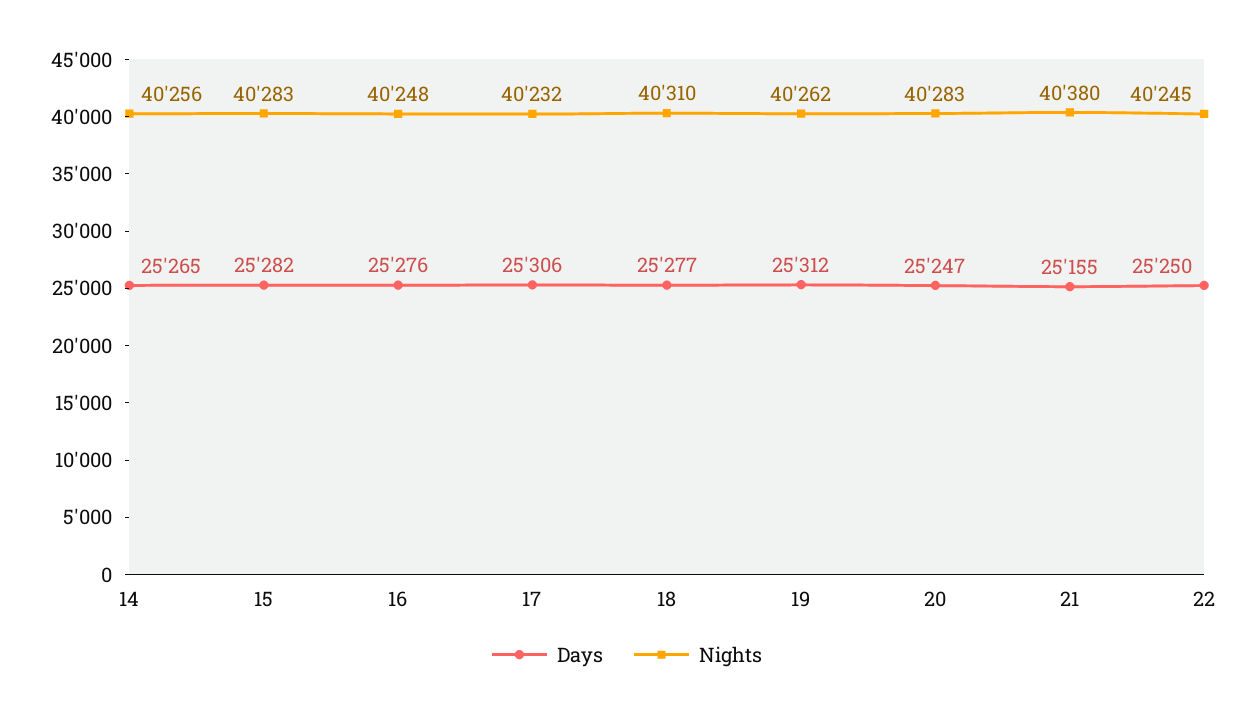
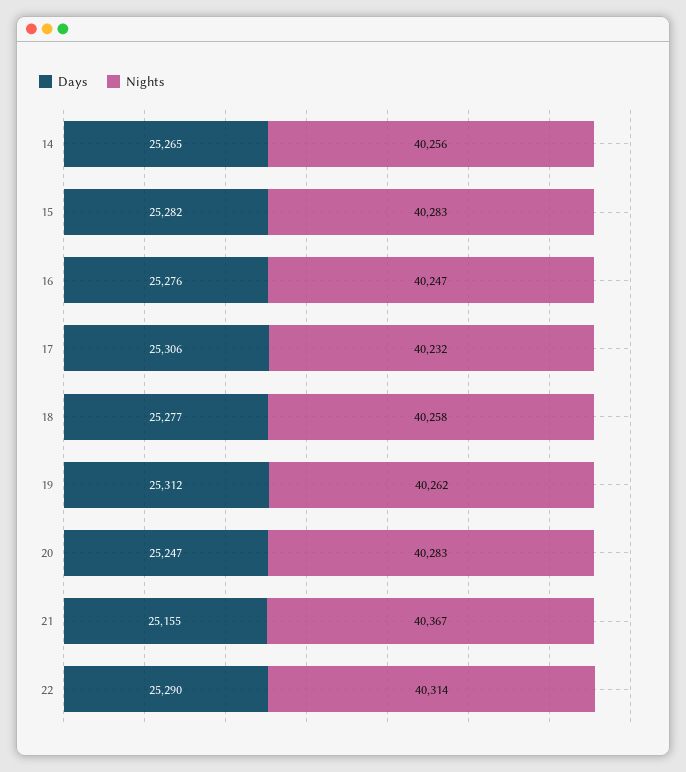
Nights, 16: 40248 -> 40247
Nights, 18: 40310 -> 40258
Nights, 21: 40380 -> 40367
Days, 22: 25250 -> 25290
Nights, 22: 40245 -> 40314

